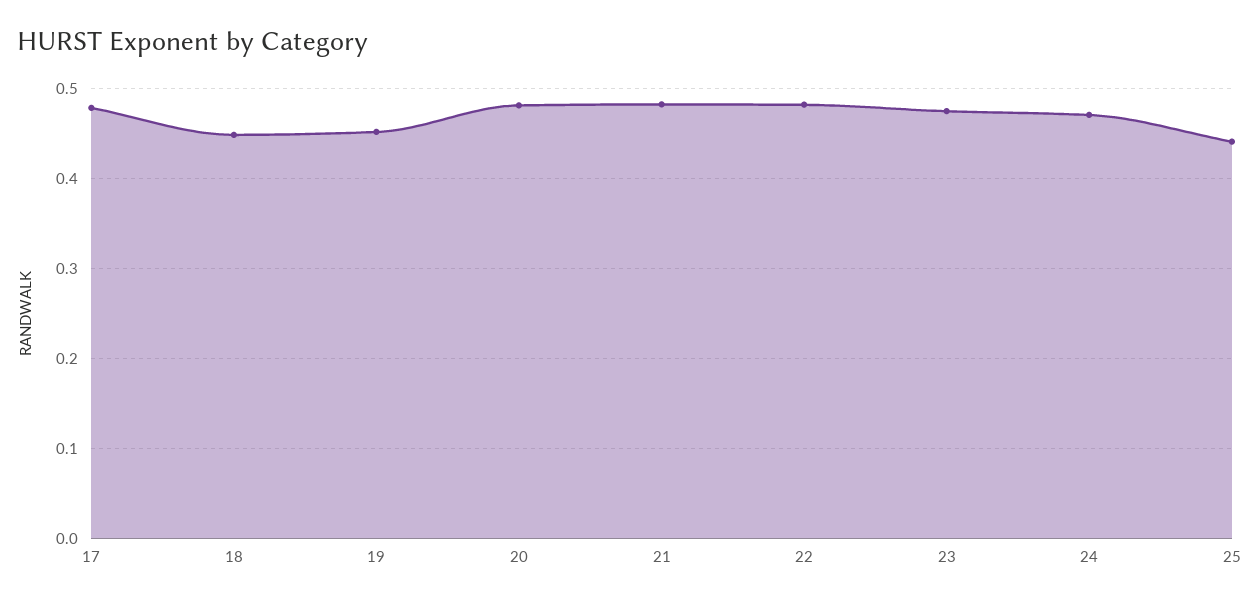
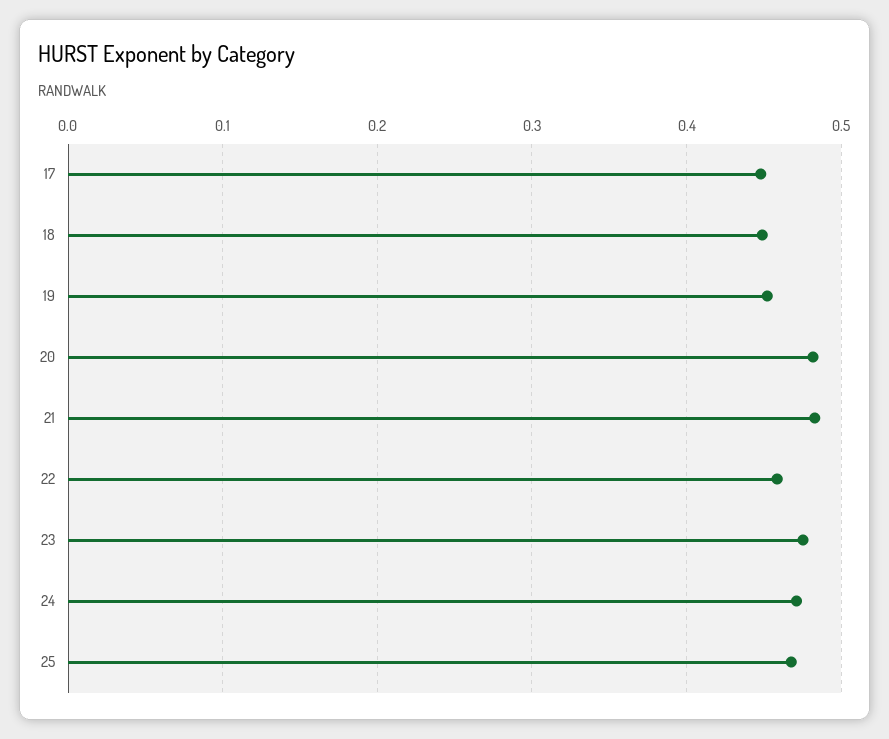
17: 0.48 -> 0.45
22: 0.48 -> 0.46
25: 0.44 -> 0.47

